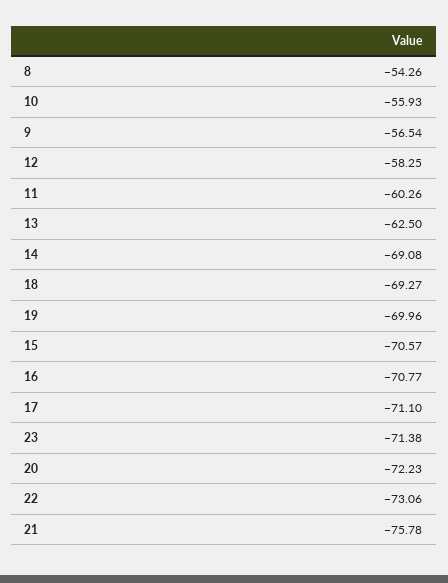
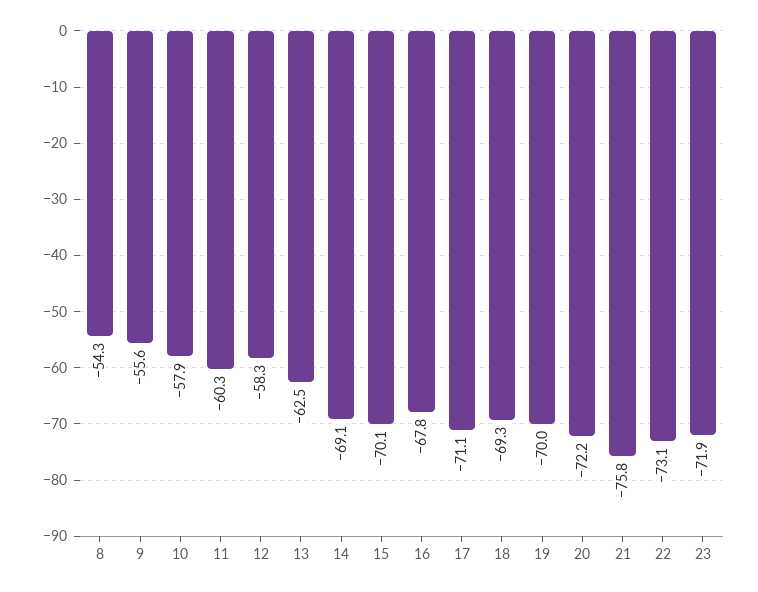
10: -55.93 -> -57.9
9: -56.54 -> -55.6
15: -70.57 -> -70.1
16: -70.77 -> -67.8
23: -71.38 -> -71.9

